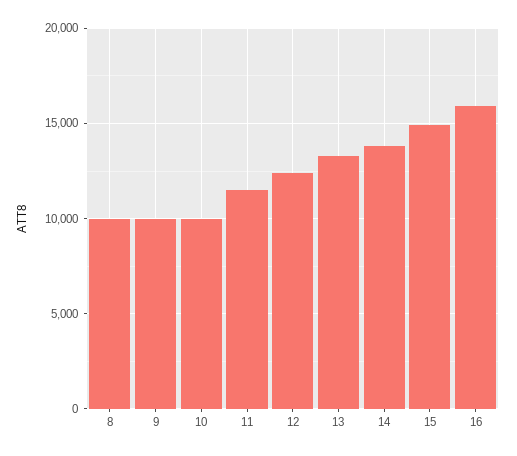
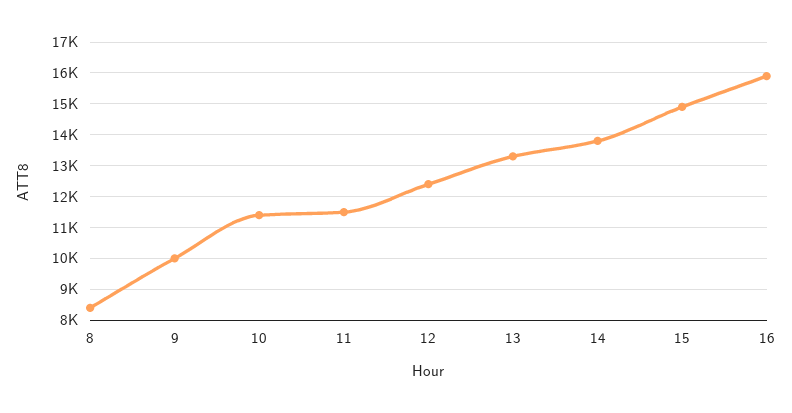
8: 10000 -> 8400
10: 10000 -> 11400

